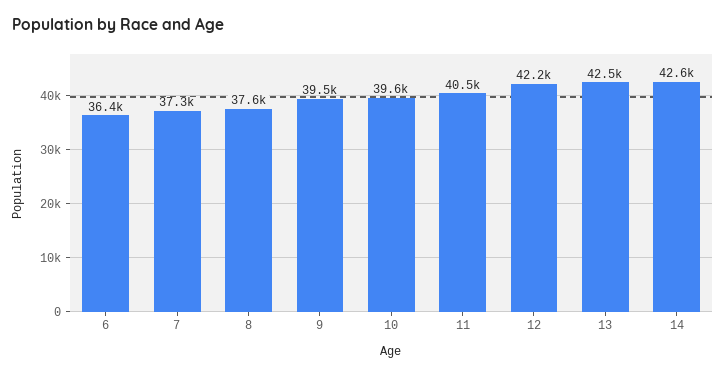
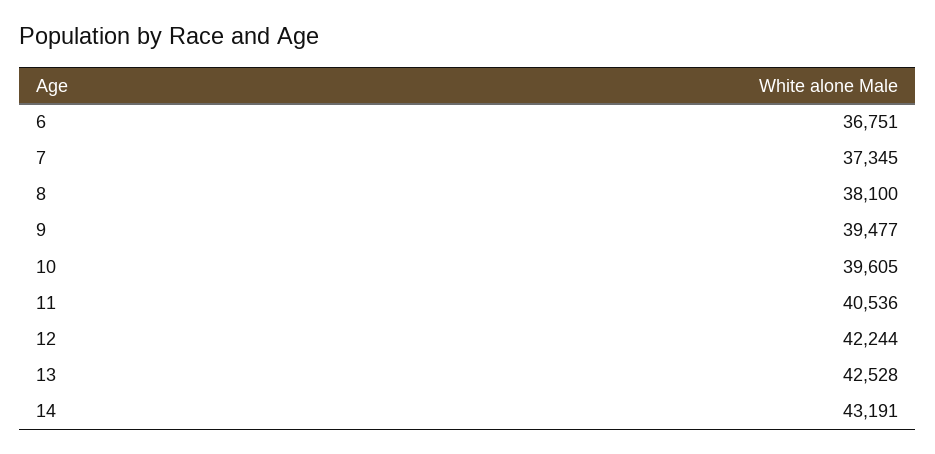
6: 36400 -> 36751
8: 37600 -> 38100
14: 42600 -> 43191

